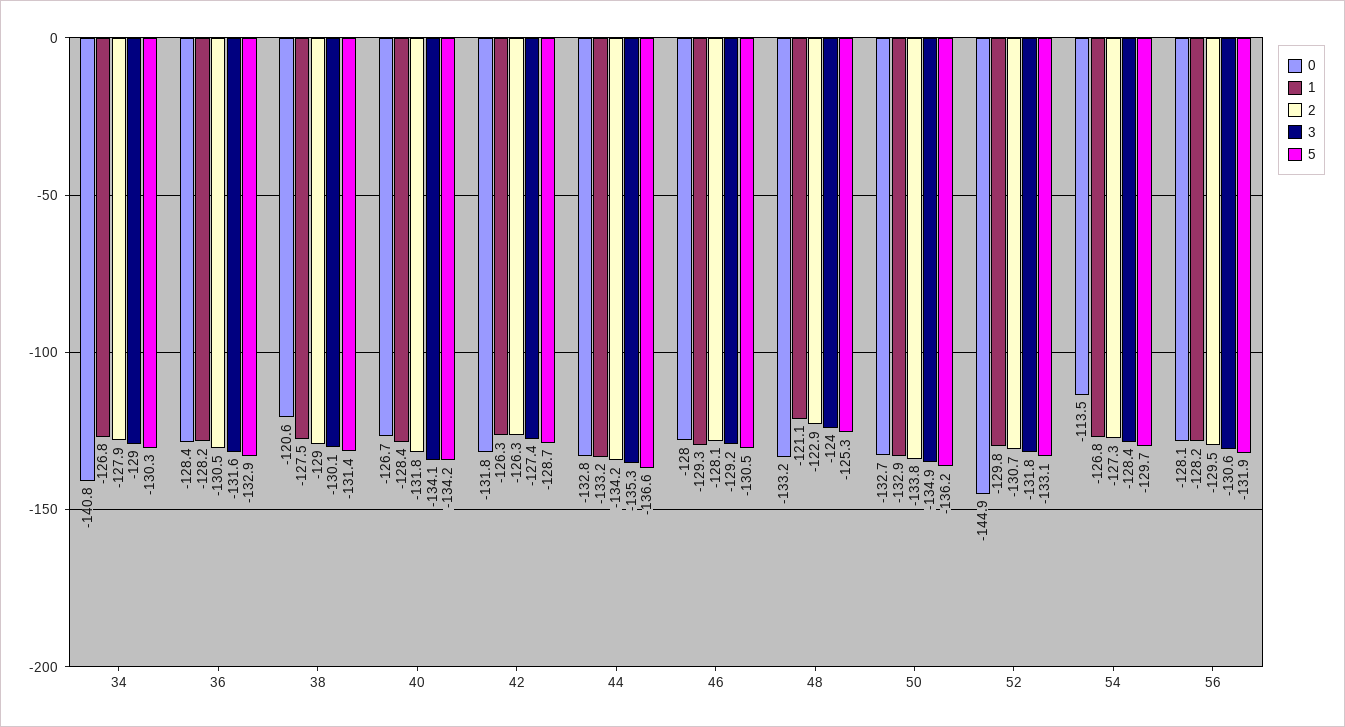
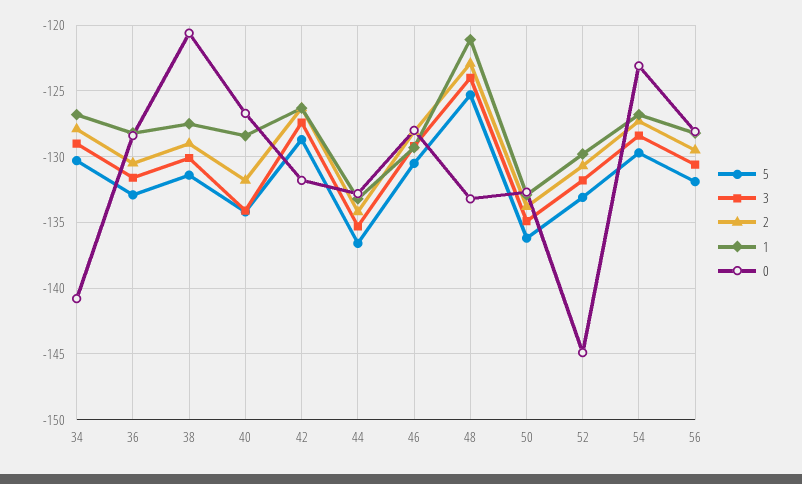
0, 54: -113.5 -> -123

